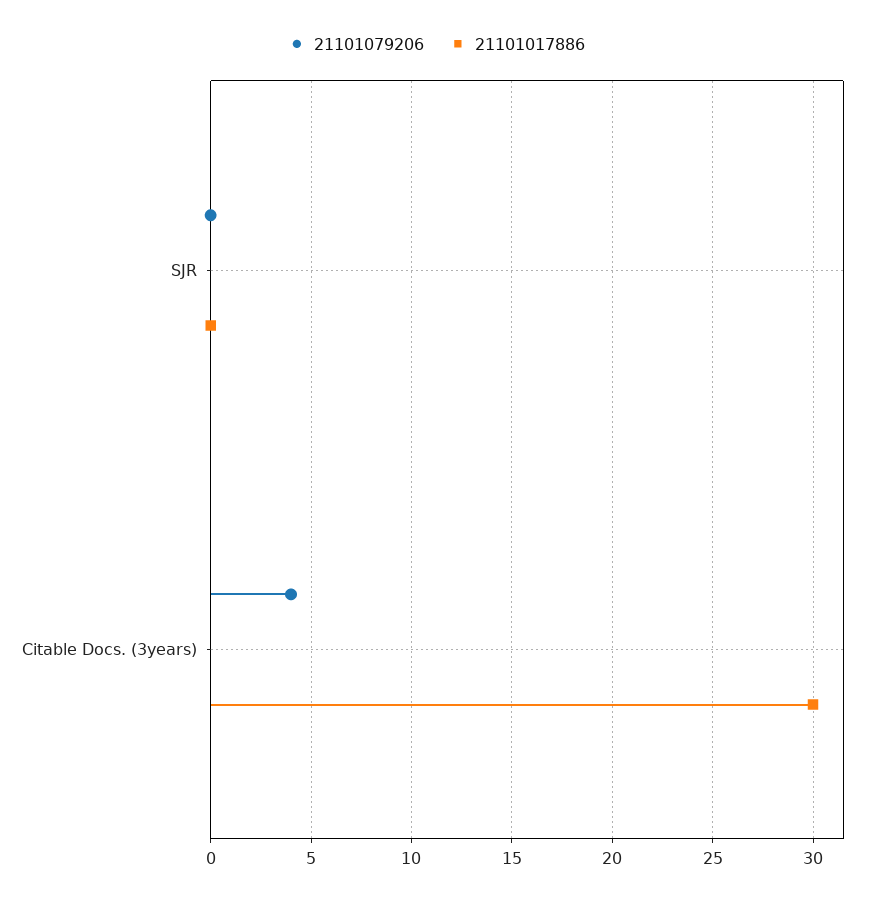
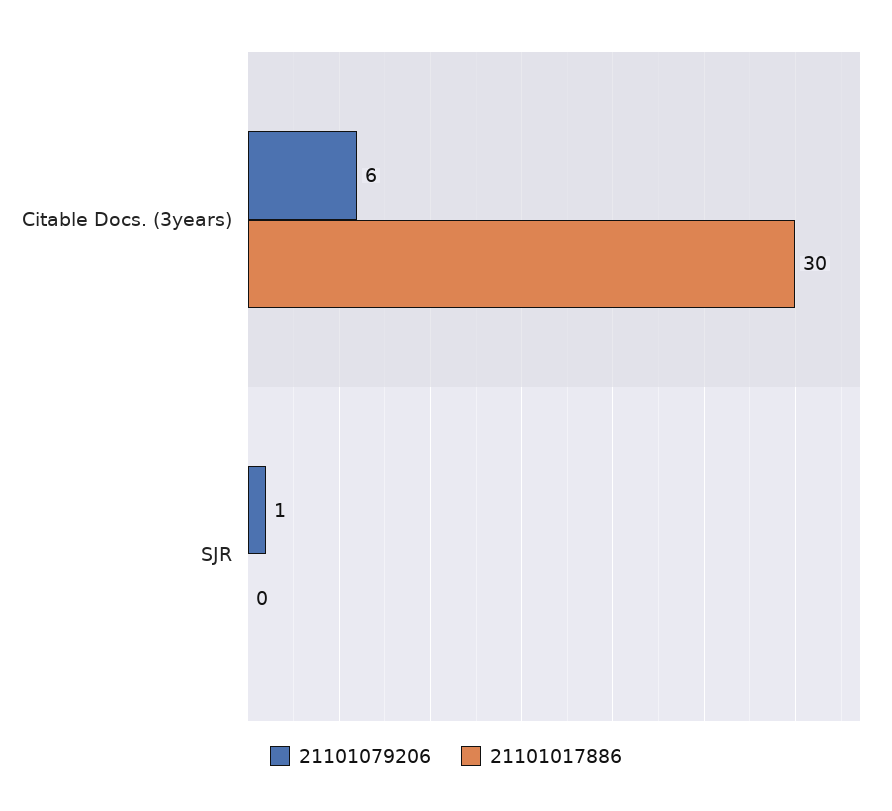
21101079206, SJR: 0 -> 1
21101079206, Citable Docs. (3years): 4 -> 6

